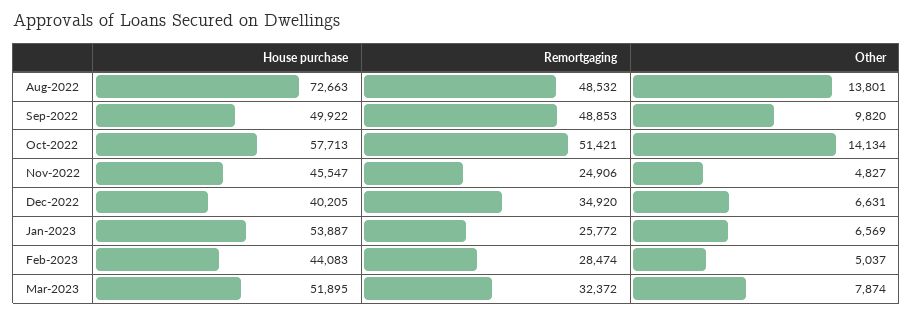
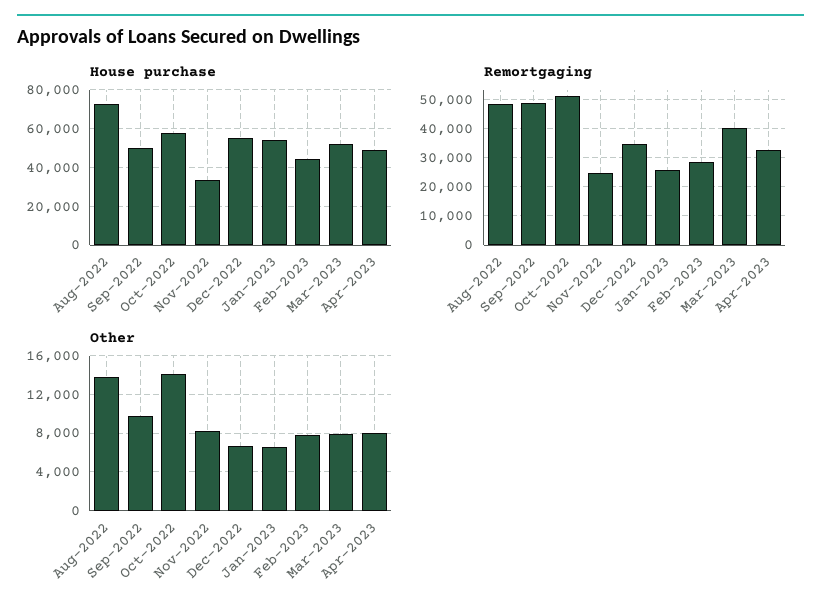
House purchase, Nov-2022: 45547 -> 35000
Other, Nov-2022: 4827 -> 8000
House purchase, Dec-2022: 40205 -> 55000
Other, Feb-2023: 5037 -> 8000
Remortgaging, Mar-2023: 32372 -> 40000
House purchase, Apr-2023: none -> 50000
Remortgaging, Apr-2023: none -> 32500
Other, Apr-2023: none -> 8000

